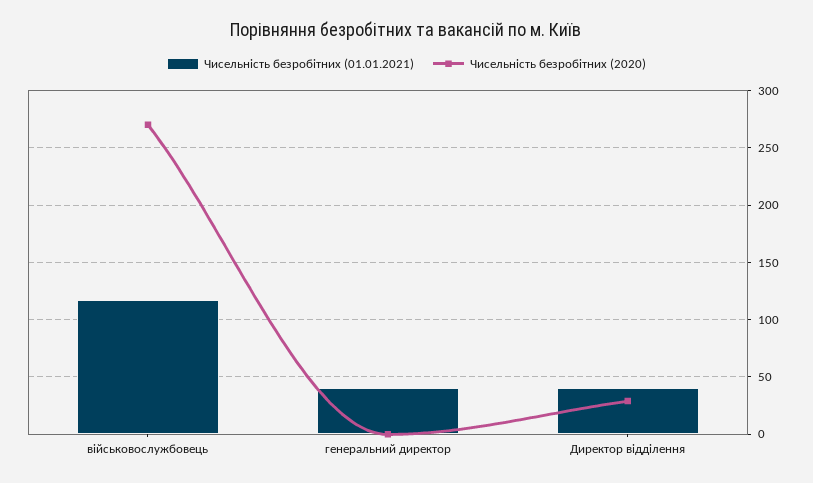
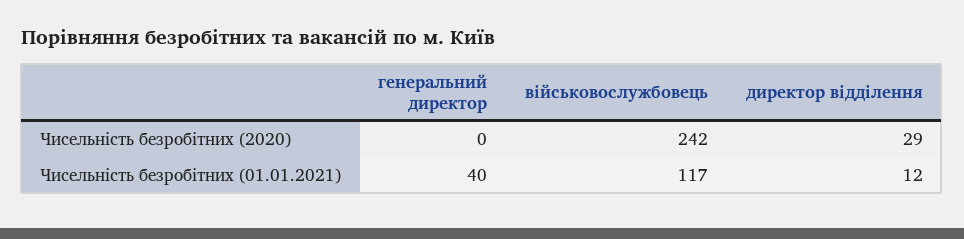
Чисельність безробітних (2020), військовослужбовець: 270 -> 242
Чисельність безробітних (01.01.2021), Директор відділення: 40 -> 12

